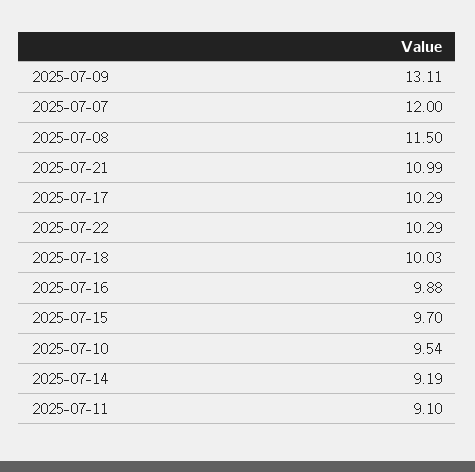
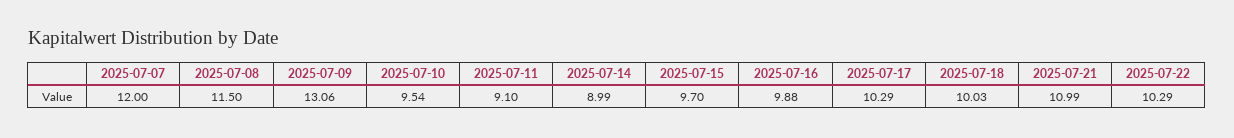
2025-07-09: 13.11 -> 13.06
2025-07-14: 9.19 -> 8.99

